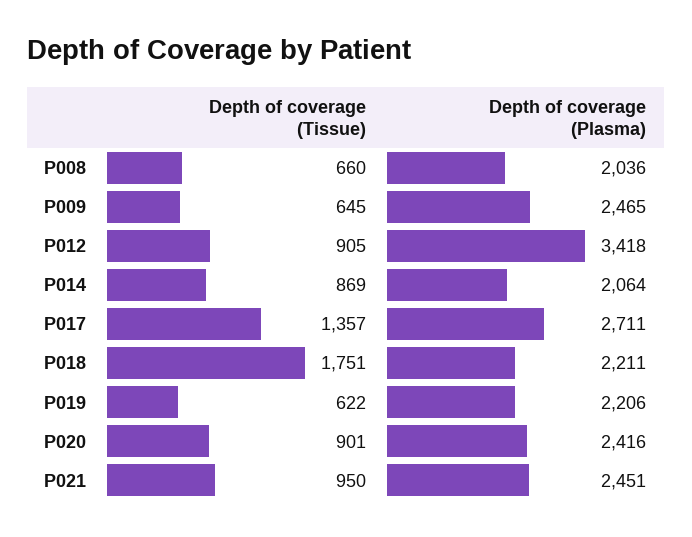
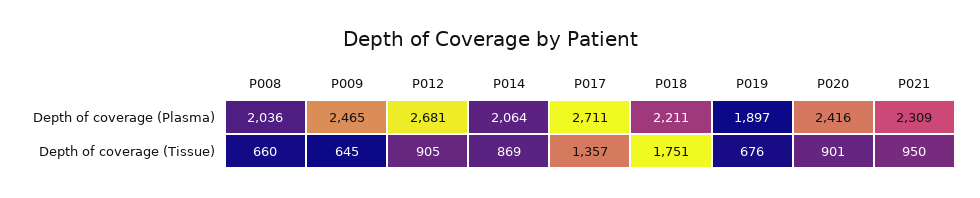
Depth of coverage (Plasma), P012: 3418 -> 2681
Depth of coverage (Tissue), P019: 622 -> 676
Depth of coverage (Plasma), P019: 2206 -> 1897
Depth of coverage (Plasma), P021: 2451 -> 2309

